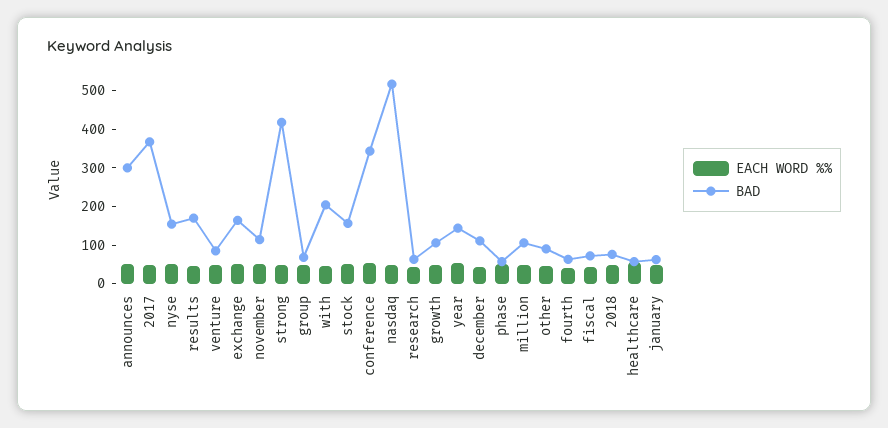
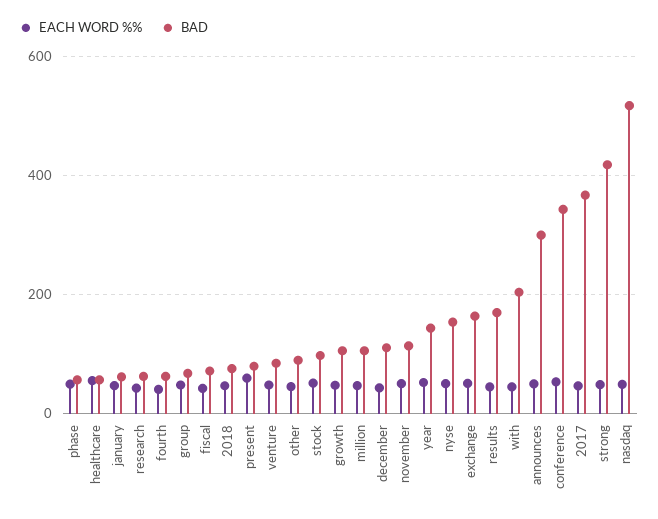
BAD, stock: 150 -> 100
EACH WORD %%, present: none -> 60
BAD, present: none -> 80

